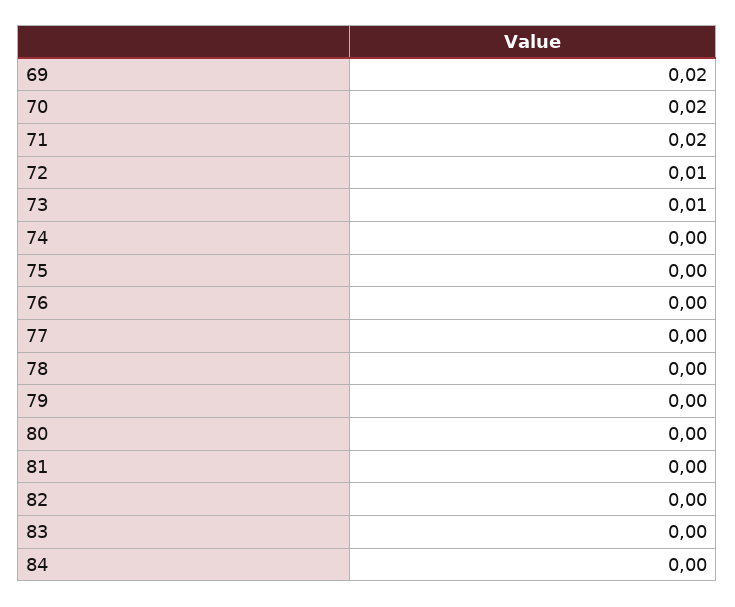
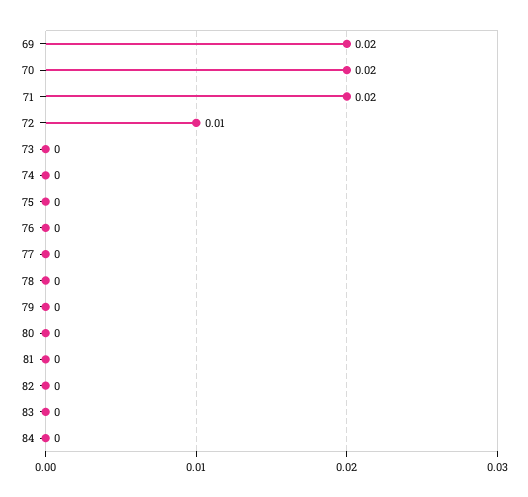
73: 0.01 -> 0

